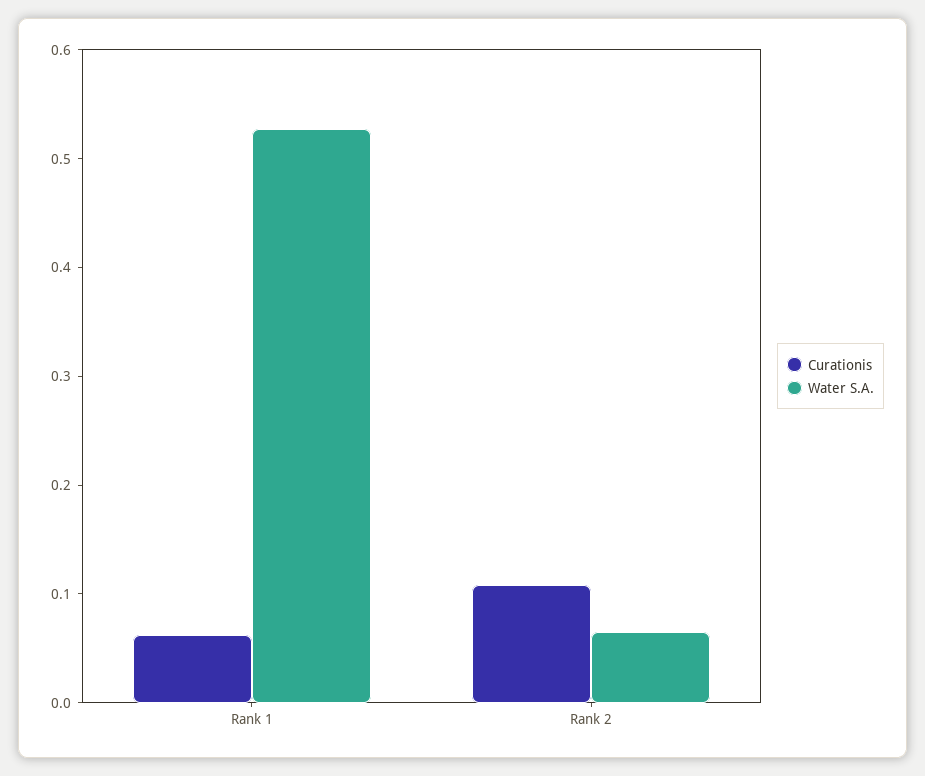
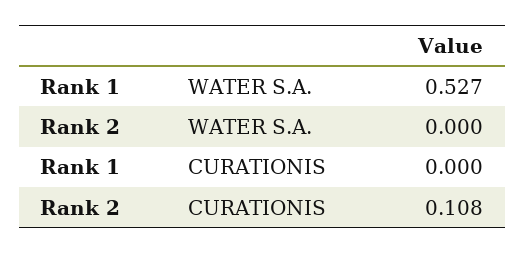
Curationis, Rank 1: 0.06 -> 0
Water S.A., Rank 2: 0.06 -> 0

